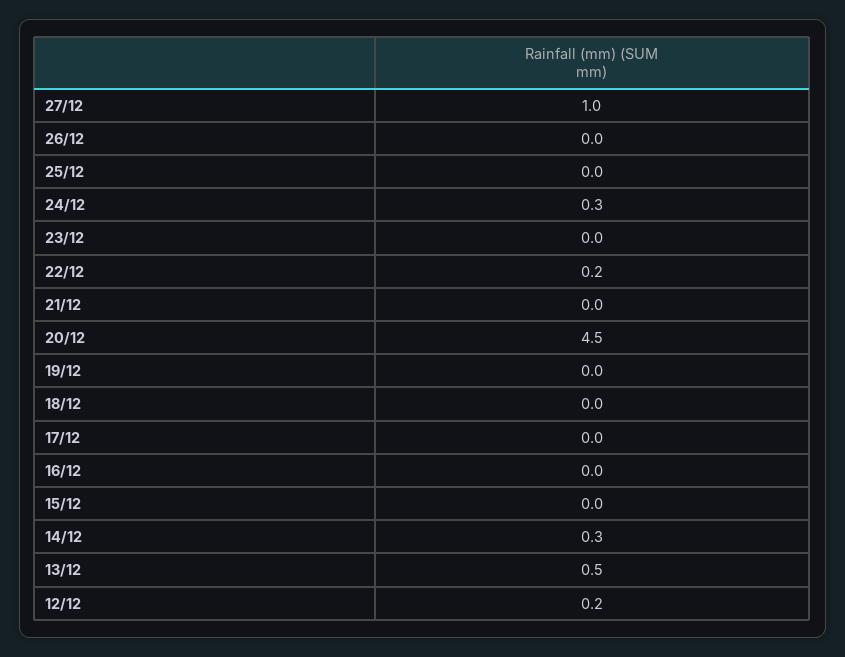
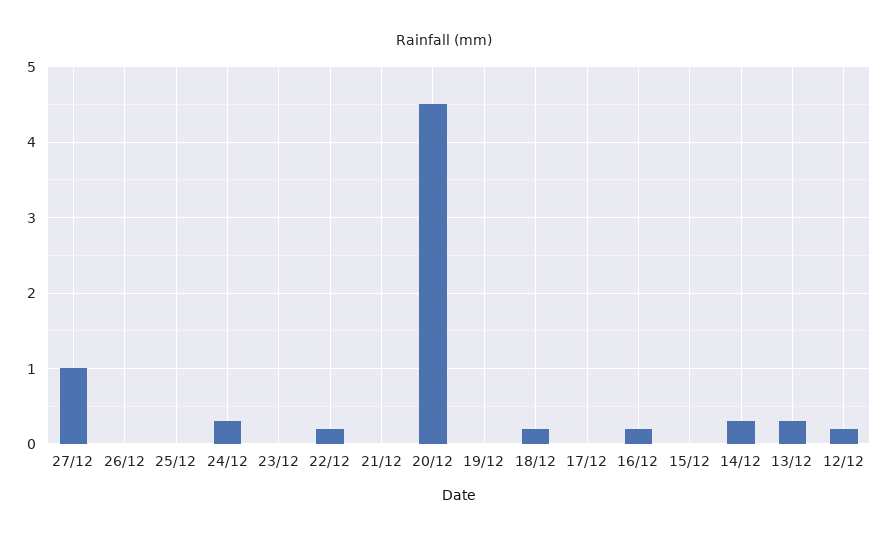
18/12: 0 -> 0.2
16/12: 0 -> 0.2
13/12: 0.5 -> 0.3

